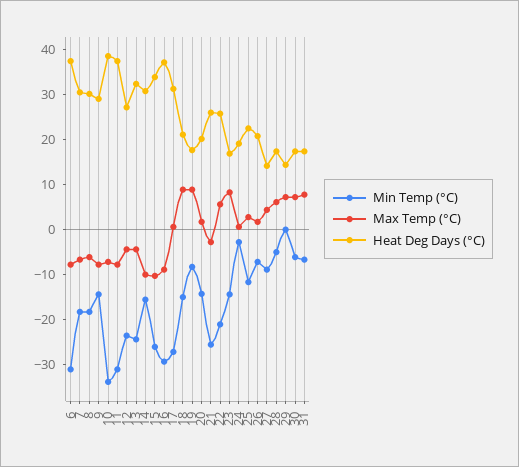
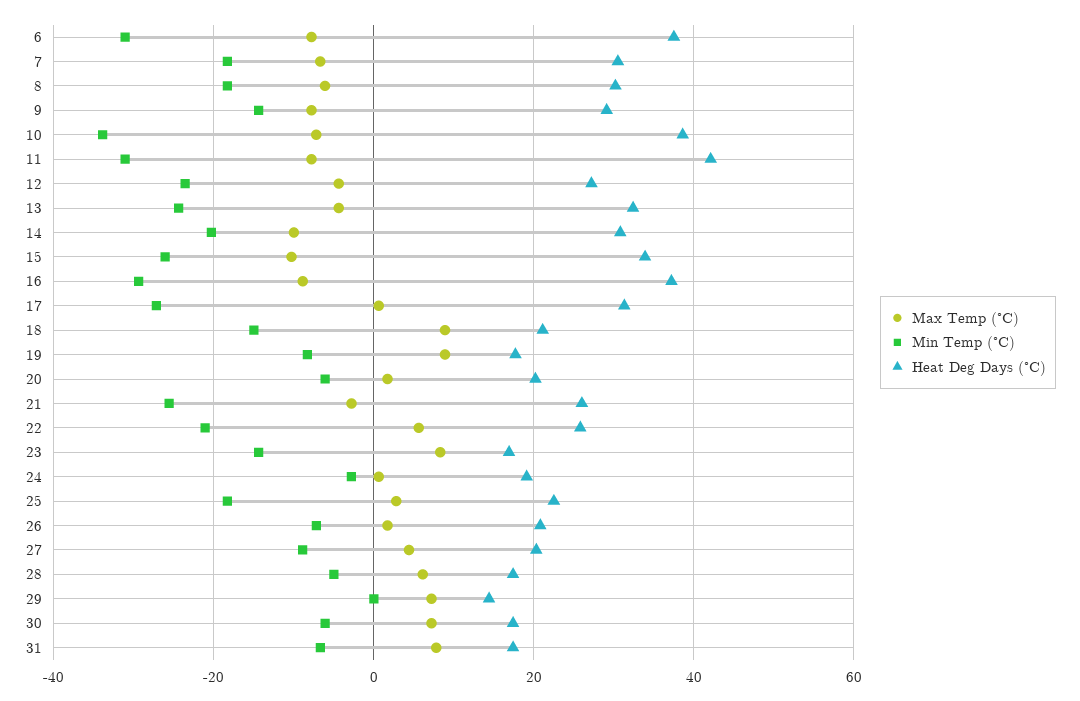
Heat Deg Days (°C), 11: 38 -> 42
Min Temp (°C), 14: -16 -> -20
Min Temp (°C), 20: -14 -> -6
Min Temp (°C), 25: -12 -> -18
Heat Deg Days (°C), 27: 14 -> 20

